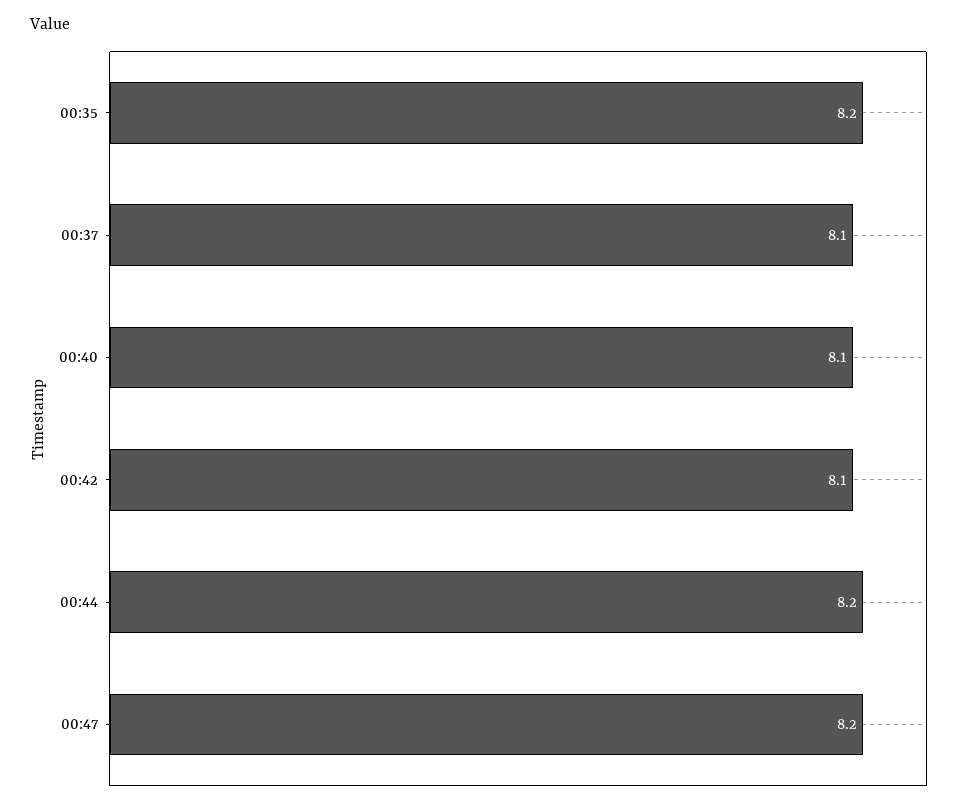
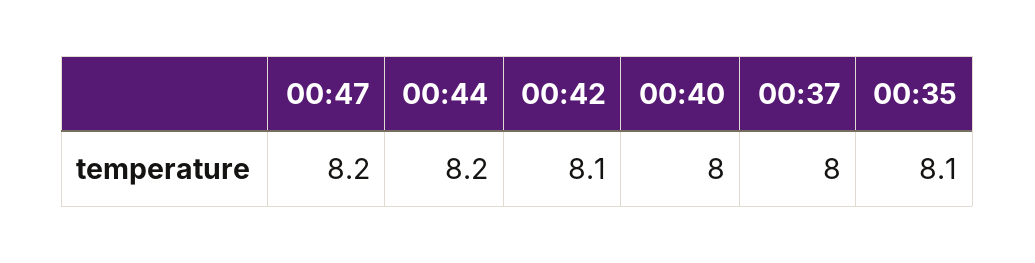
00:35: 8.2 -> 8.1
00:37: 8.1 -> 8
00:40: 8.1 -> 8

